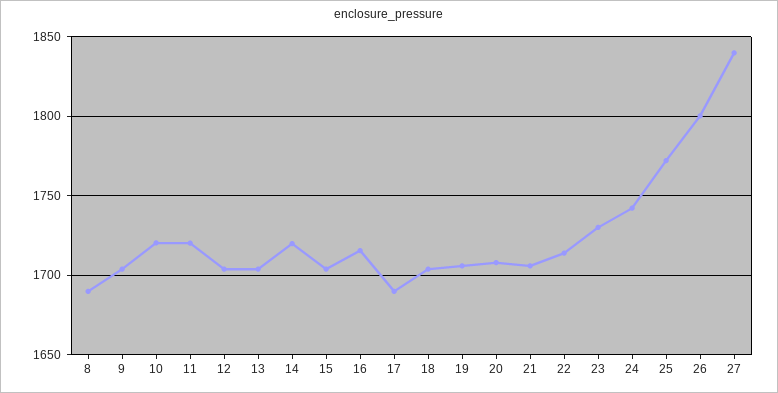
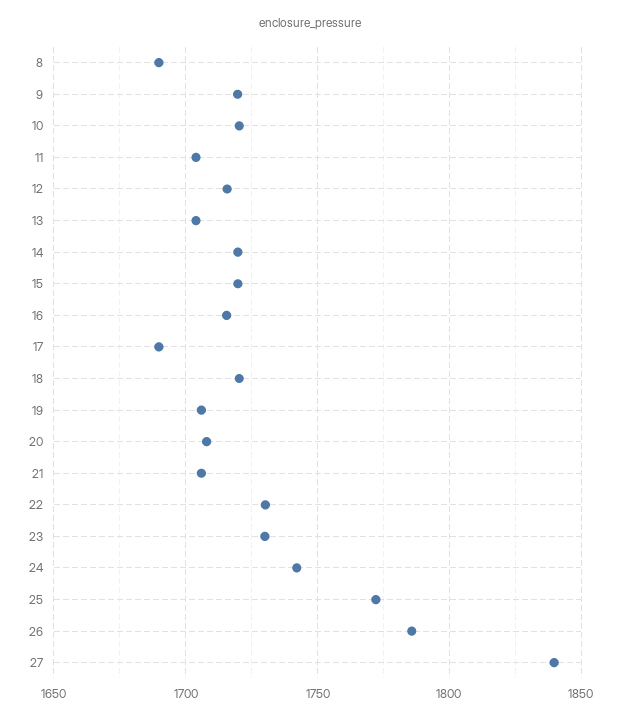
9: 1705 -> 1720
11: 1720 -> 1705
12: 1705 -> 1715
15: 1705 -> 1720
18: 1705 -> 1720
22: 1715 -> 1730
26: 1800 -> 1785

